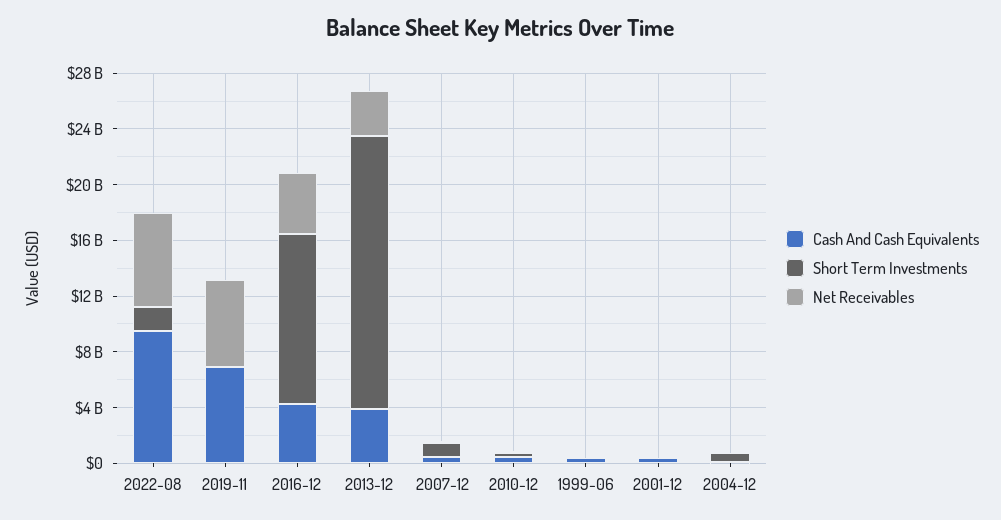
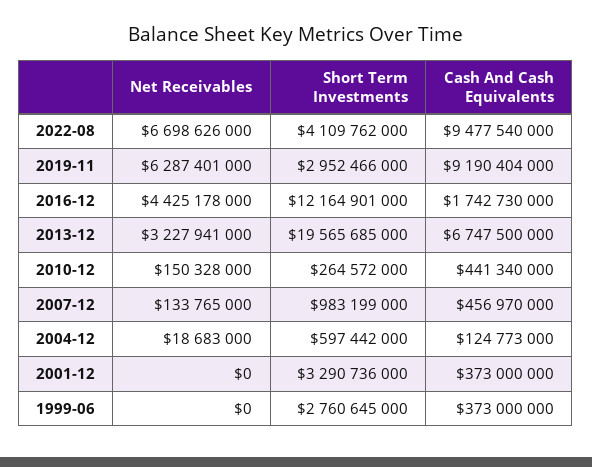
Short Term Investments, 2022-08: 2000000000 -> 4109762000
Cash And Cash Equivalents, 2019-11: 7000000000 -> 9190404000
Short Term Investments, 2019-11: 0 -> 2952466000
Cash And Cash Equivalents, 2016-12: 4000000000 -> 1742730000
Cash And Cash Equivalents, 2013-12: 4000000000 -> 6747500000
Short Term Investments, 1999-06: 0 -> 2760645000
Short Term Investments, 2001-12: 0 -> 3290736000

